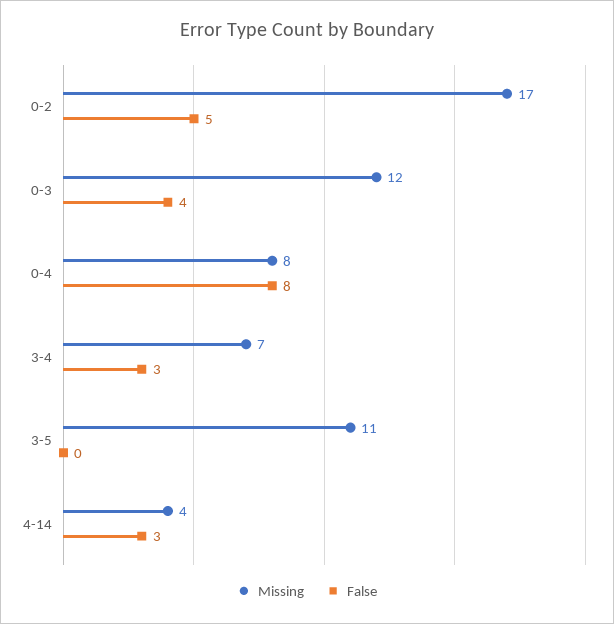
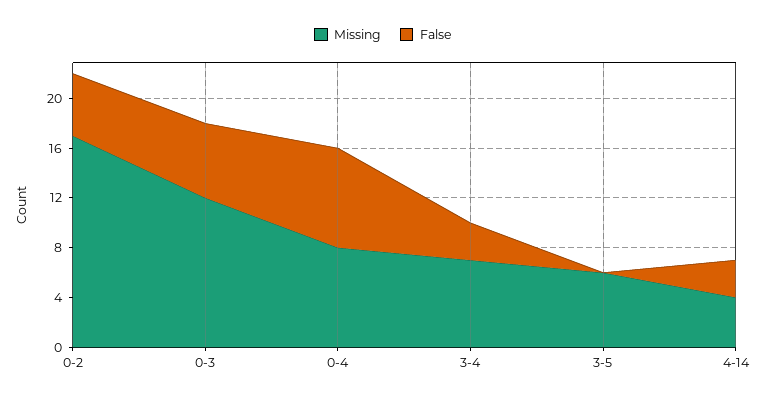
False, 0-3: 4 -> 6
Missing, 3-5: 11 -> 6

